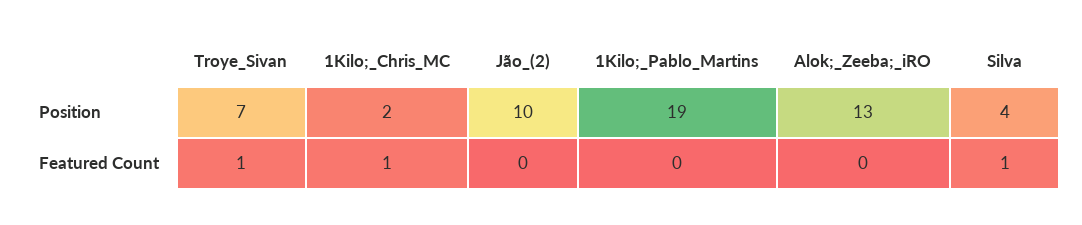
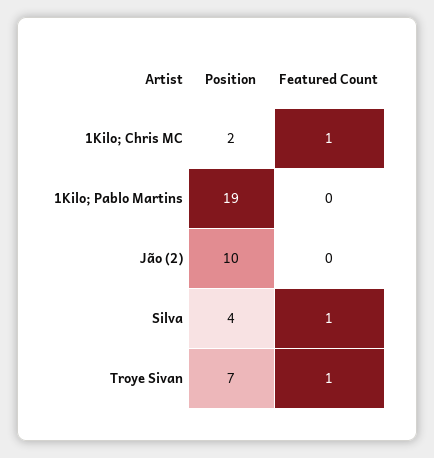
Alok;_Zeeba;_iRO, Position: 13 -> none
Alok;_Zeeba;_iRO, Featured Count: 0 -> none

